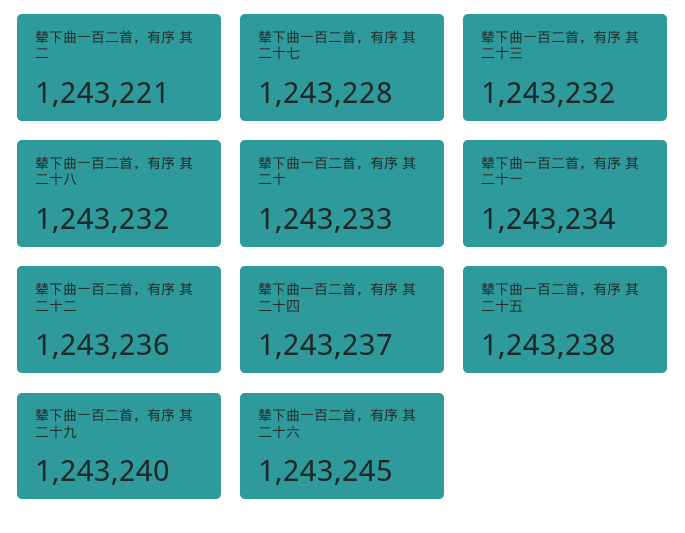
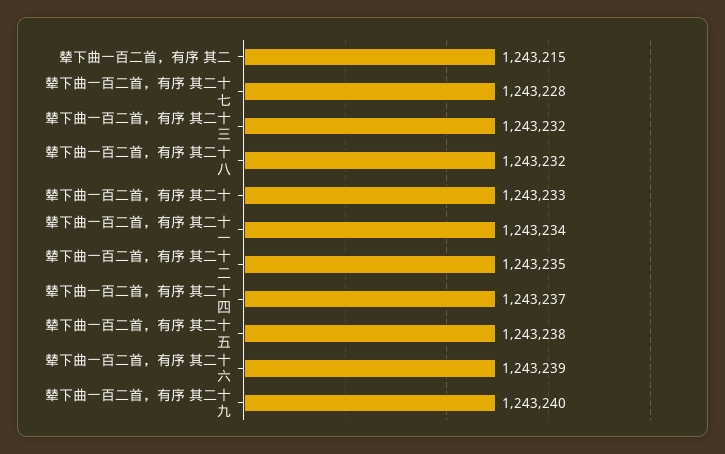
辇下曲一百二首，有序 其二: 1243221 -> 1243215
辇下曲一百二首，有序 其二十二: 1243236 -> 1243235
辇下曲一百二首，有序 其二十六: 1243245 -> 1243239

